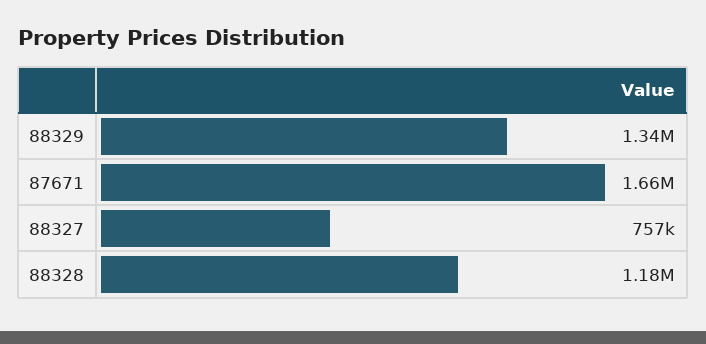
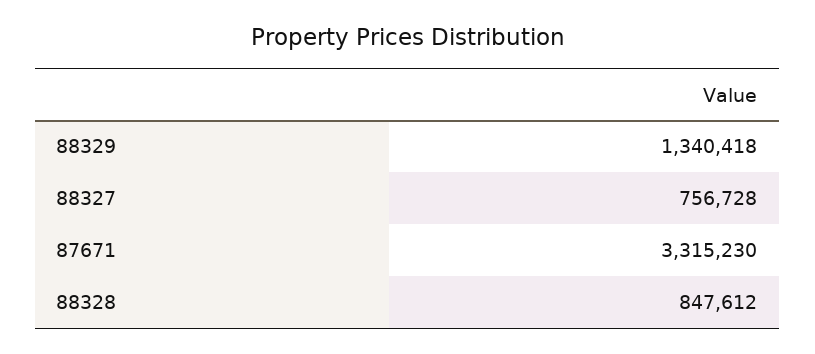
87671: 1660000 -> 3315230
88328: 1180000 -> 847612

